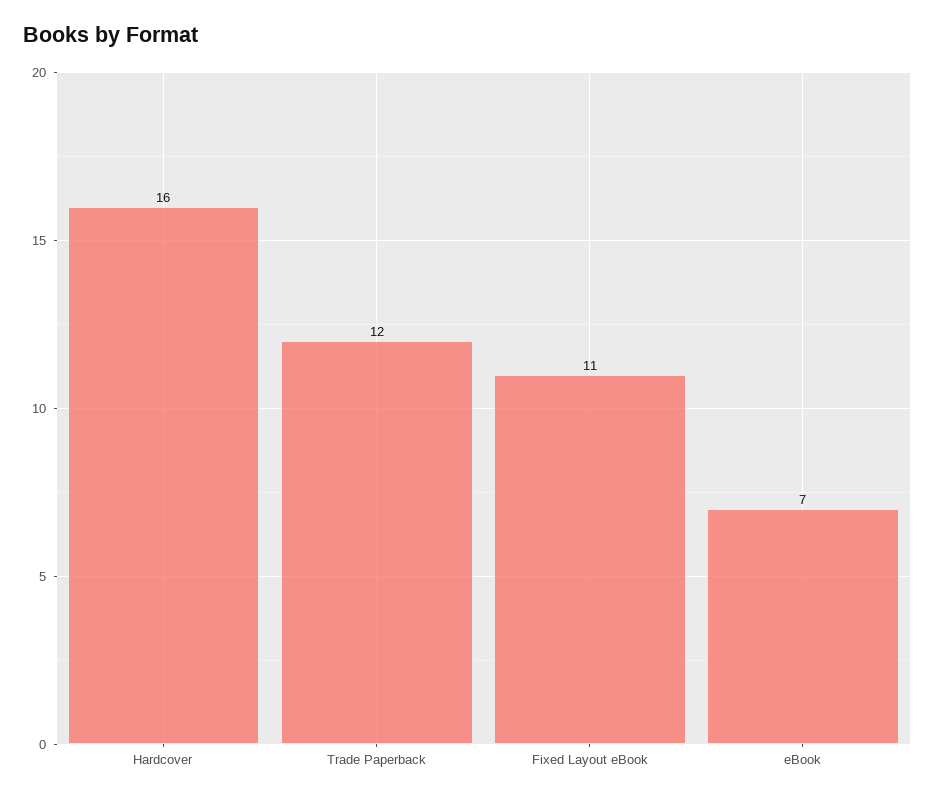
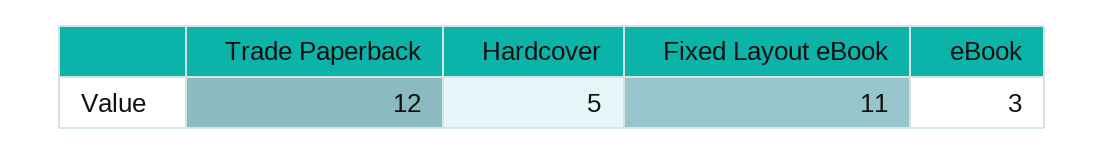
Hardcover: 16 -> 5
eBook: 7 -> 3

